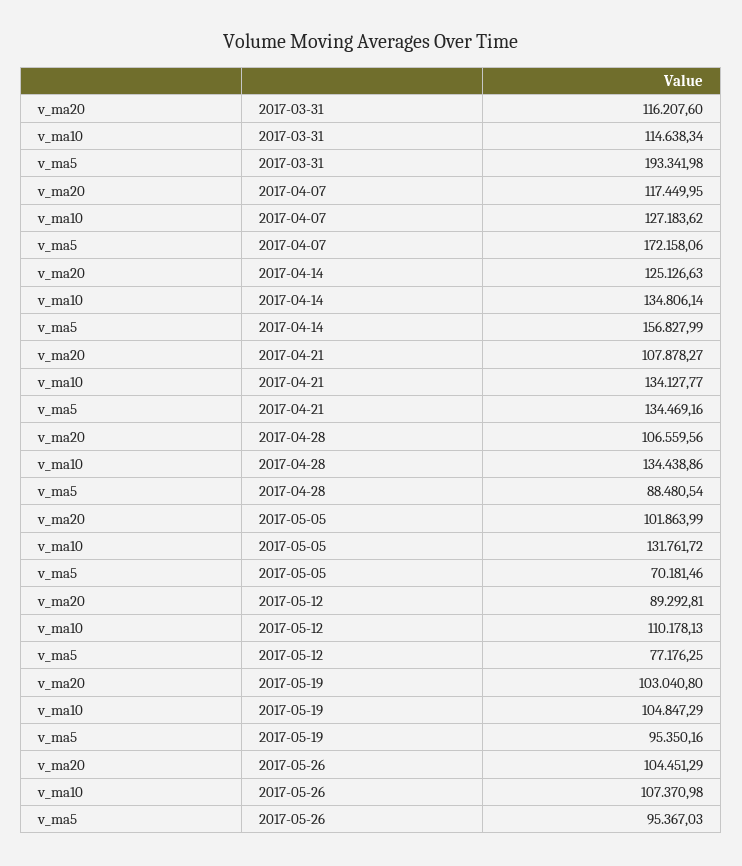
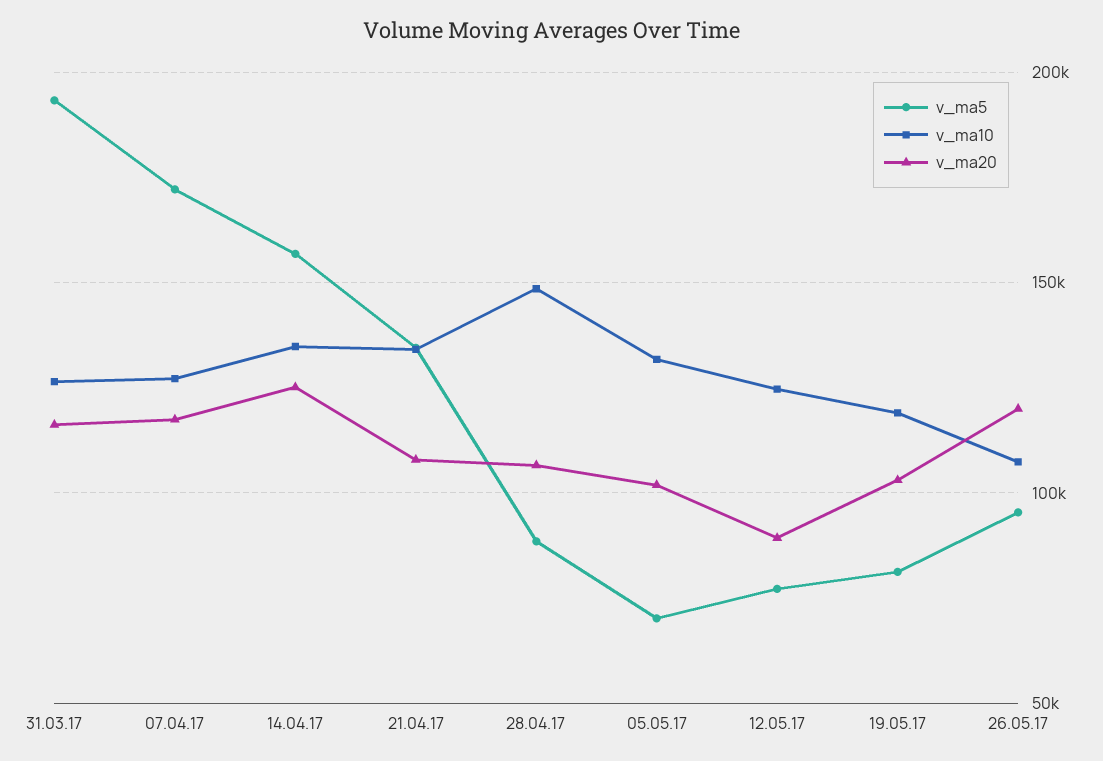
v_ma10, 2017-03-31: 114638.34 -> 125000
v_ma10, 2017-04-28: 134438.86 -> 150000
v_ma10, 2017-05-12: 110178.13 -> 125000
v_ma10, 2017-05-19: 104847.29 -> 120000
v_ma5, 2017-05-19: 95350.16 -> 80000
v_ma20, 2017-05-26: 104451.29 -> 120000

